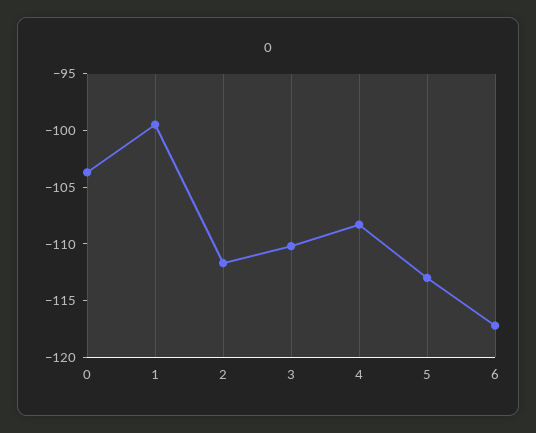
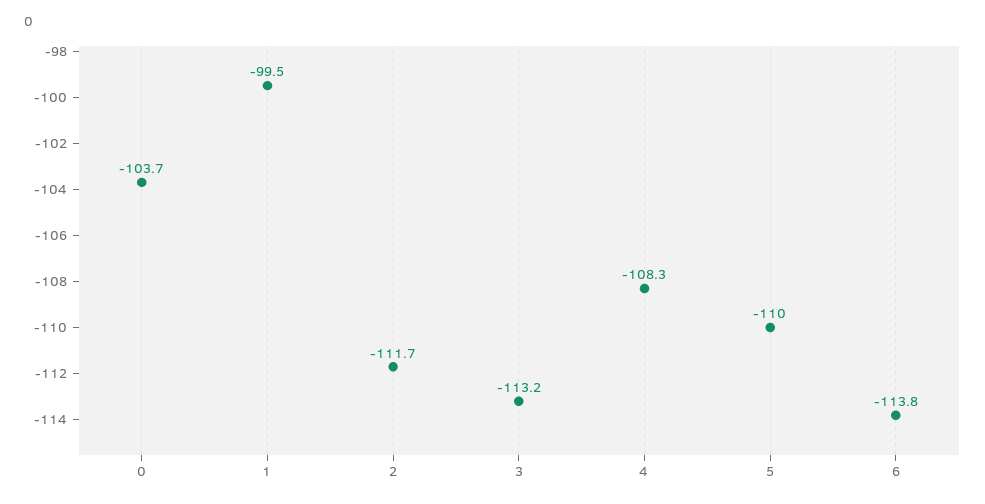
3: -110 -> -113.2
5: -113 -> -110
6: -117 -> -113.8

